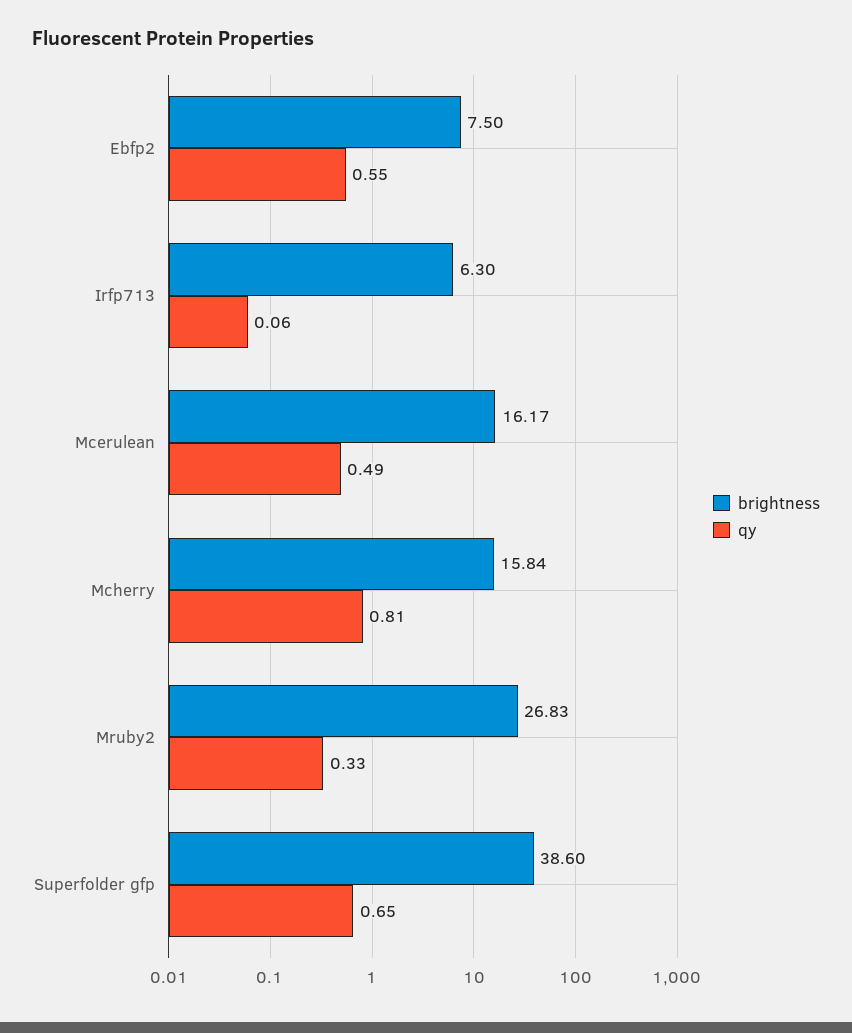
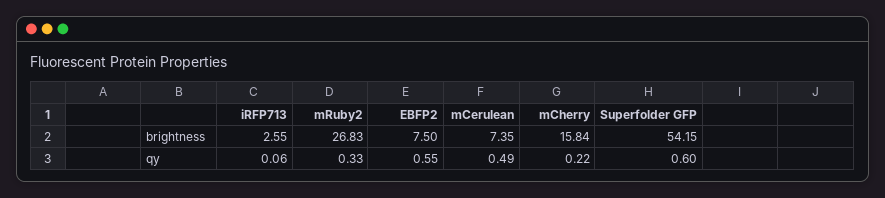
brightness, Irfp713: 6.3 -> 2.55
brightness, Mcerulean: 16.17 -> 7.35
qy, Mcherry: 0.81 -> 0.22
brightness, Superfolder gfp: 38.6 -> 54.15
qy, Superfolder gfp: 0.65 -> 0.6

